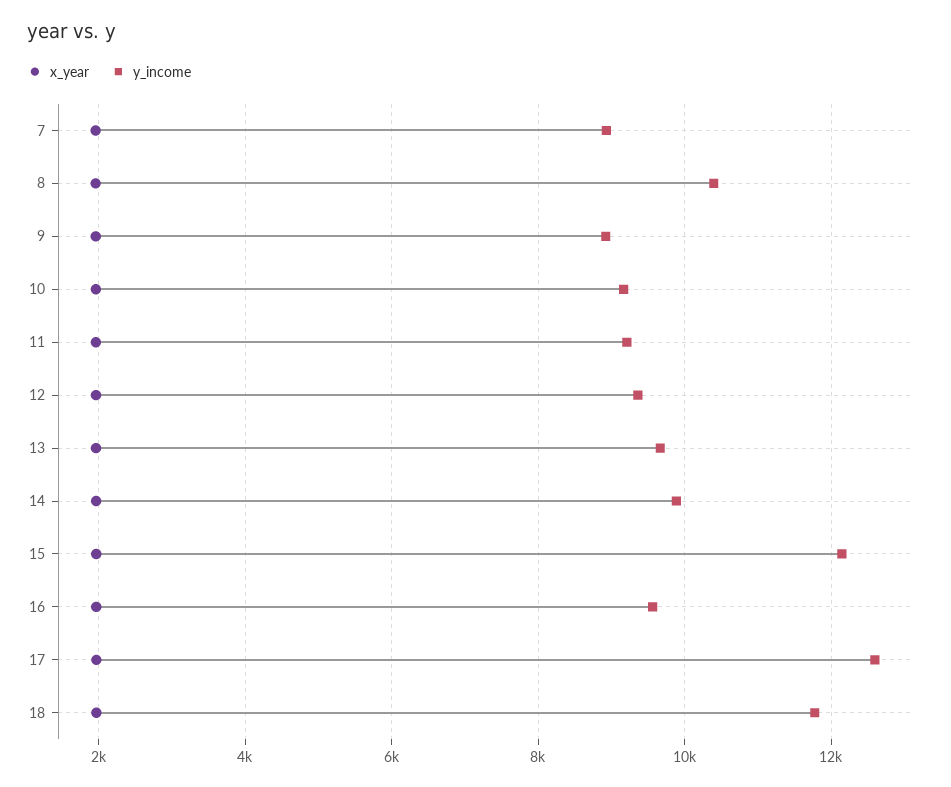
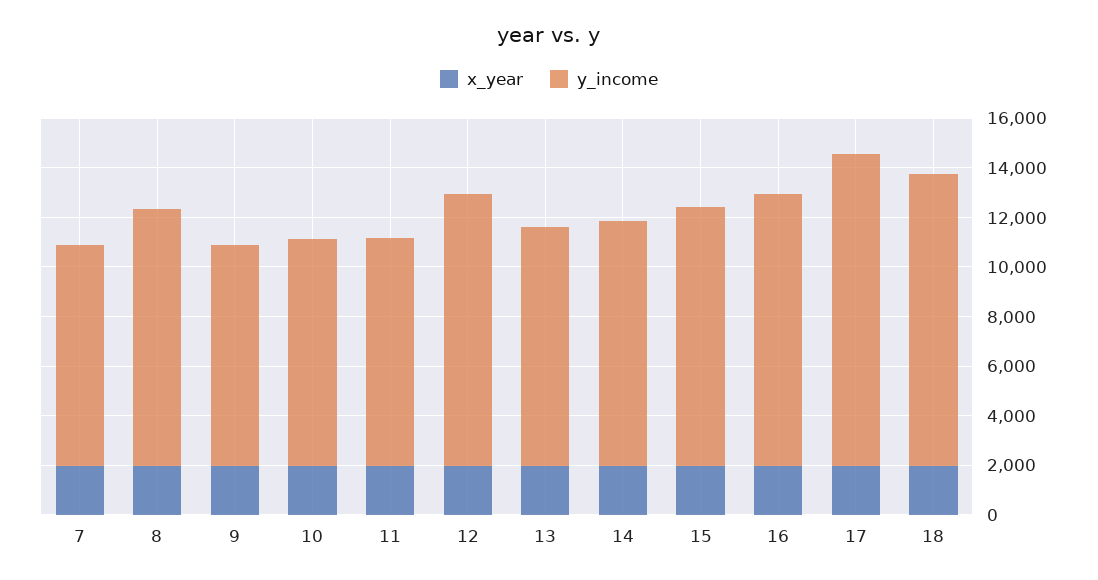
y_income, 12: 9400 -> 11000
y_income, 15: 12200 -> 10500
y_income, 16: 9600 -> 11000

